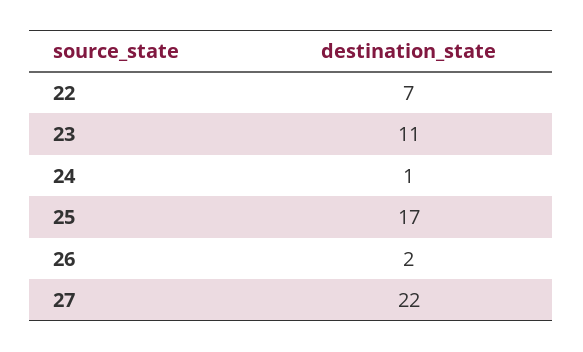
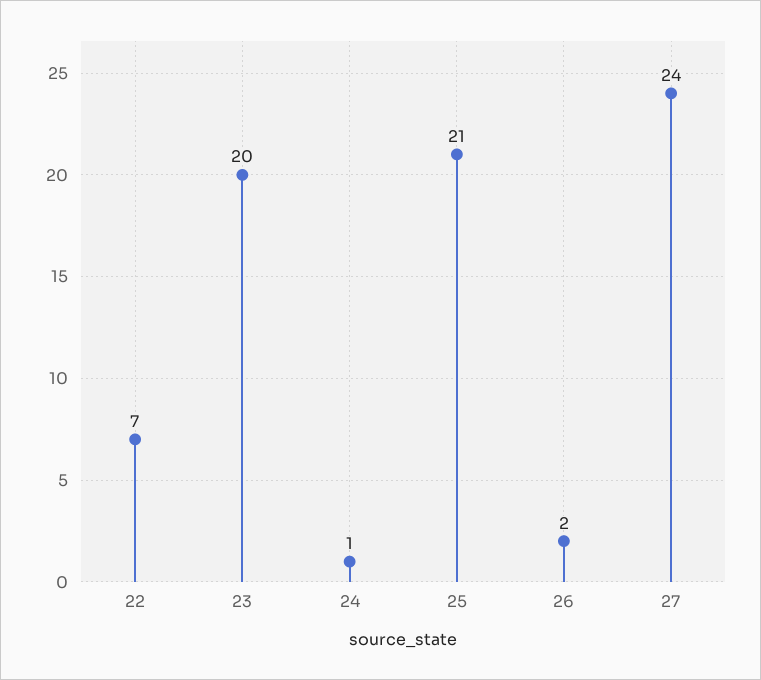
23: 11 -> 20
25: 17 -> 21
27: 22 -> 24

